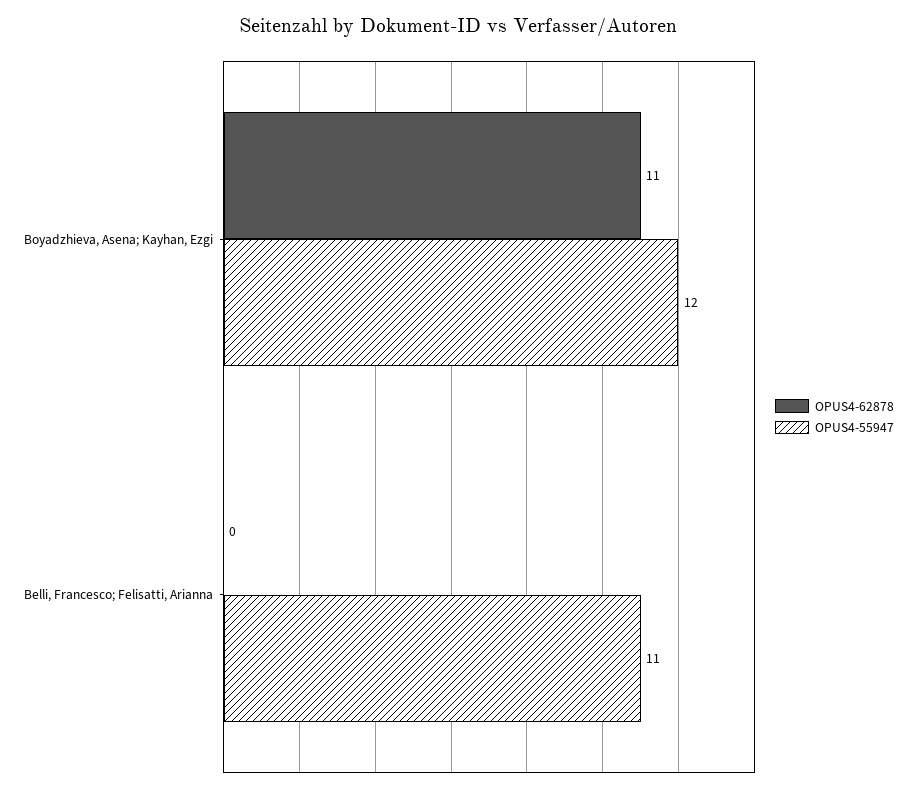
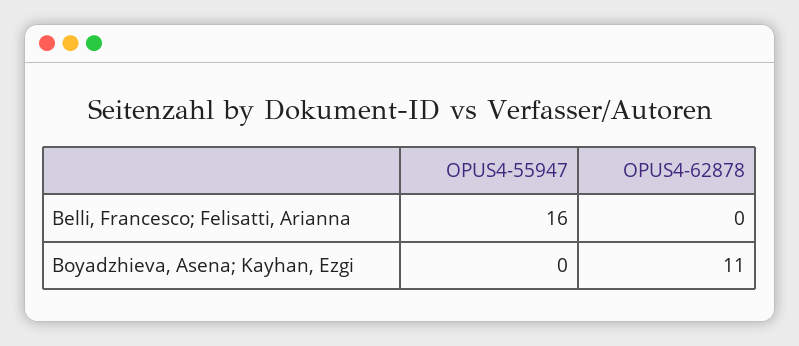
OPUS4-55947, Boyadzhieva, Asena; Kayhan, Ezgi: 12 -> 0
OPUS4-55947, Belli, Francesco; Felisatti, Arianna: 11 -> 16

